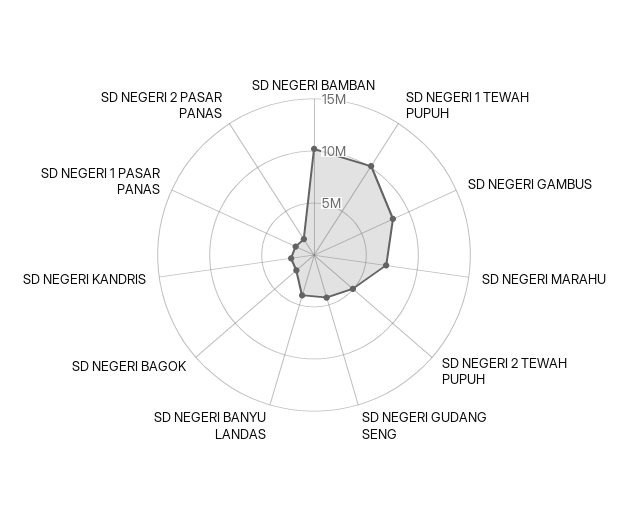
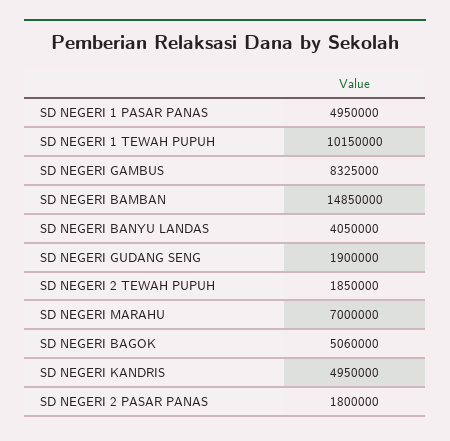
SD NEGERI BAMBAN: 10000000 -> 14850000
SD NEGERI 2 TEWAH PUPUH: 5000000 -> 1850000
SD NEGERI GUDANG SENG: 4000000 -> 1900000
SD NEGERI BAGOK: 2000000 -> 5060000
SD NEGERI KANDRIS: 2000000 -> 4950000
SD NEGERI 1 PASAR PANAS: 2000000 -> 4950000

